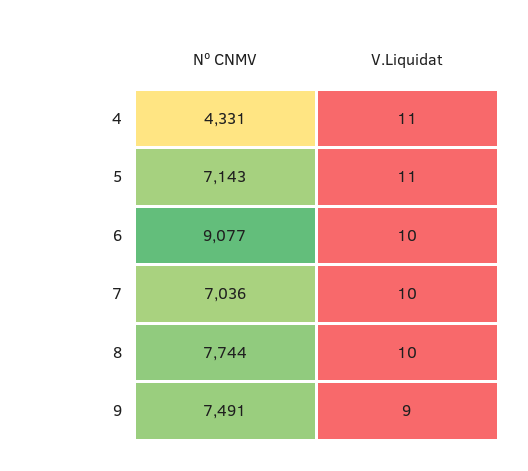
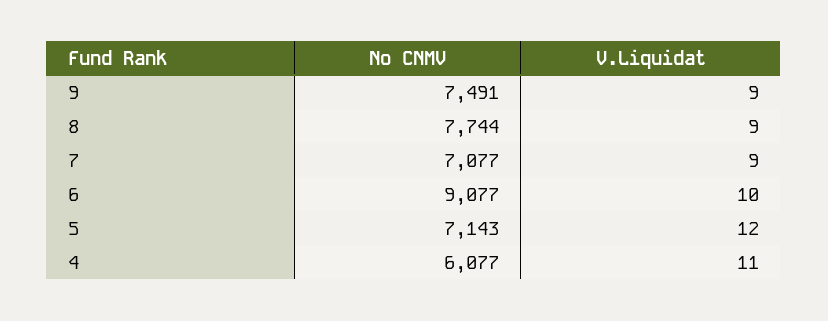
Nº CNMV, 4: 4331 -> 6077
V.Liquidat, 5: 11 -> 12
Nº CNMV, 7: 7036 -> 7077
V.Liquidat, 7: 10 -> 9
V.Liquidat, 8: 10 -> 9

